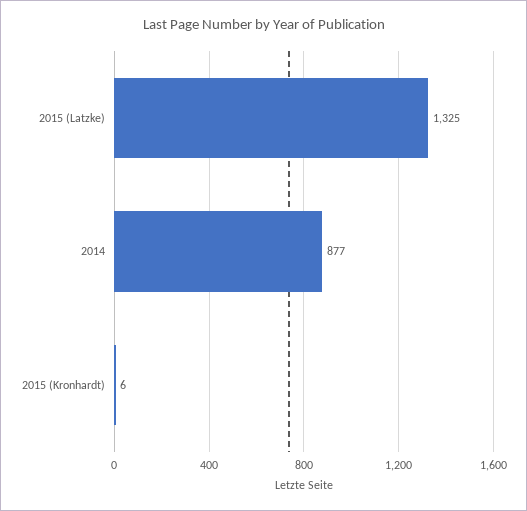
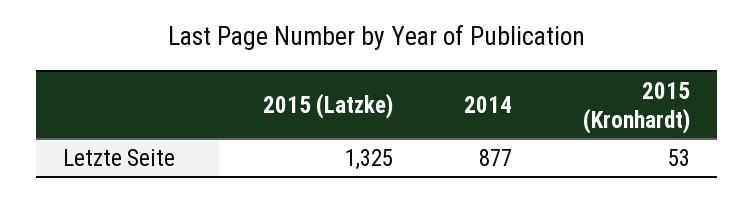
2015 (Kronhardt): 6 -> 53

